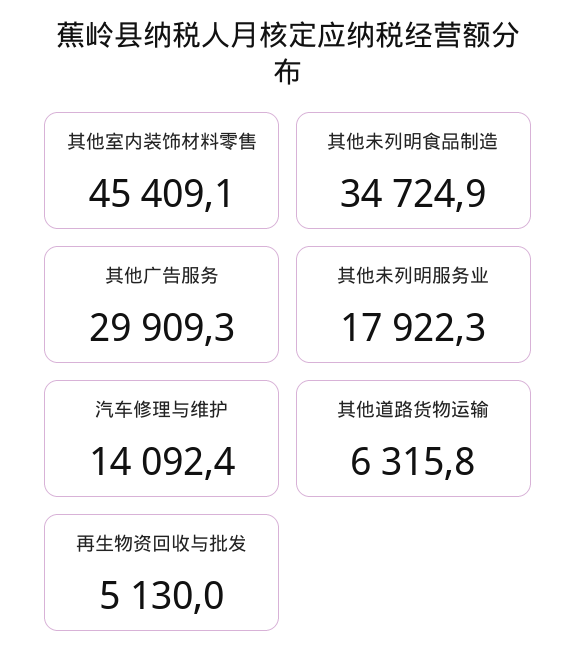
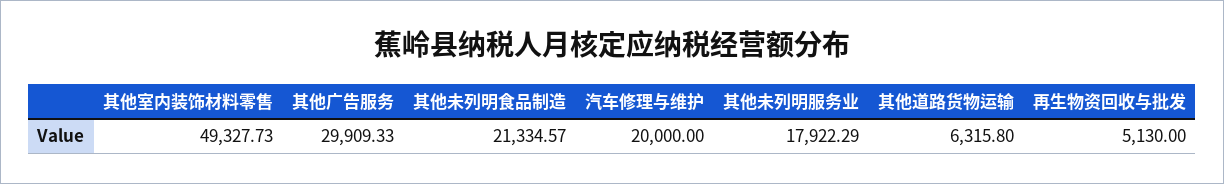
其他室内装饰材料零售: 45409.1 -> 49327.73
其他未列明食品制造: 34724.9 -> 21334.57
汽车修理与维护: 14092.4 -> 20000

